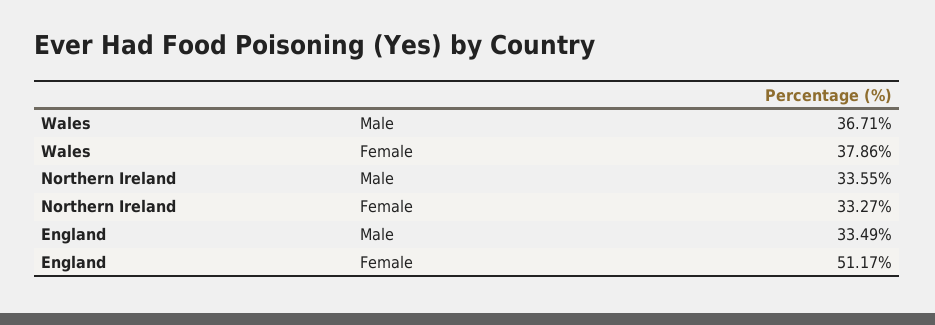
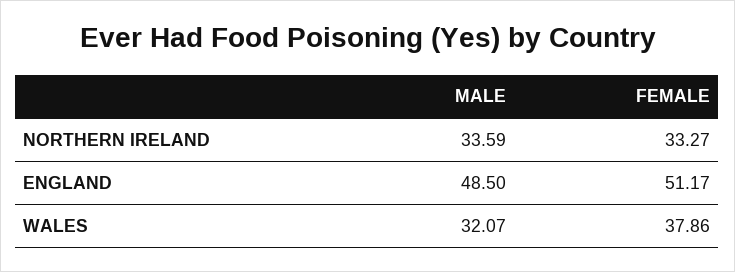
Wales, Male: 36.71 -> 32.07
Northern Ireland, Male: 33.55 -> 33.59
England, Male: 33.49 -> 48.5

